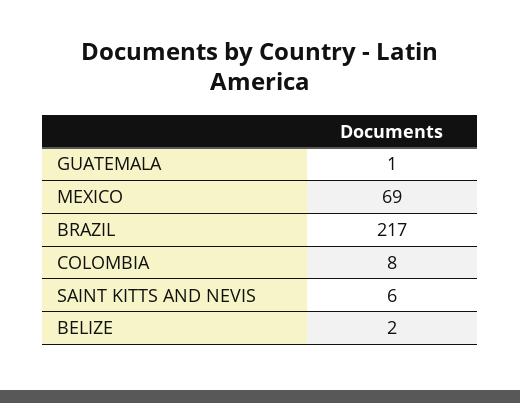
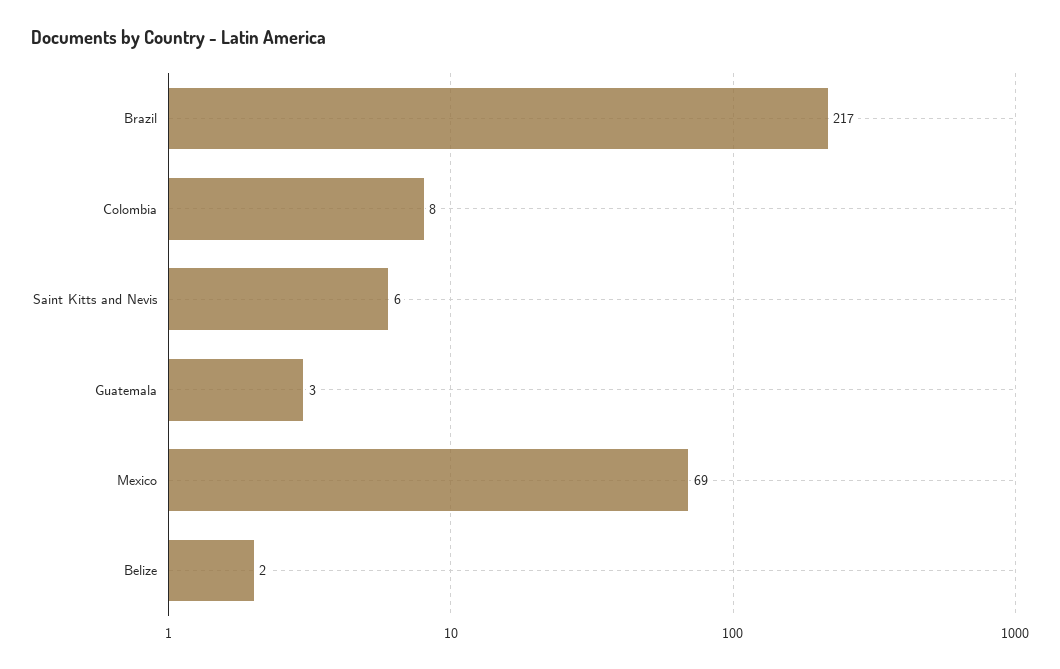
GUATEMALA: 1 -> 3

